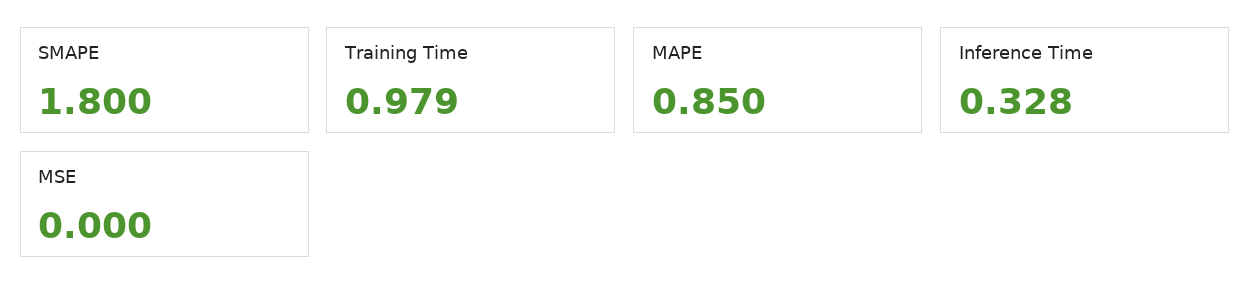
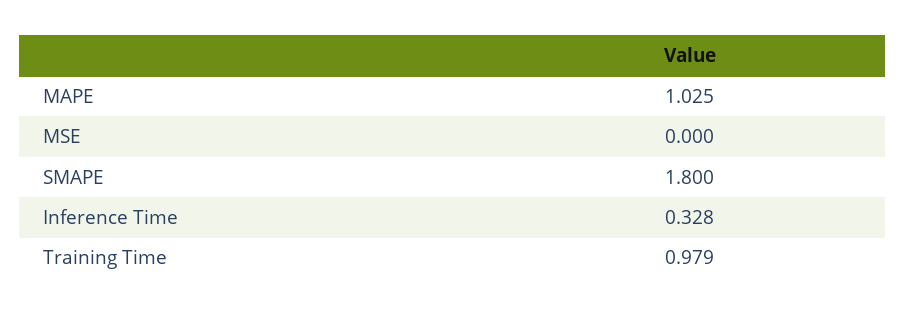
MAPE: 0.85 -> 1.025

